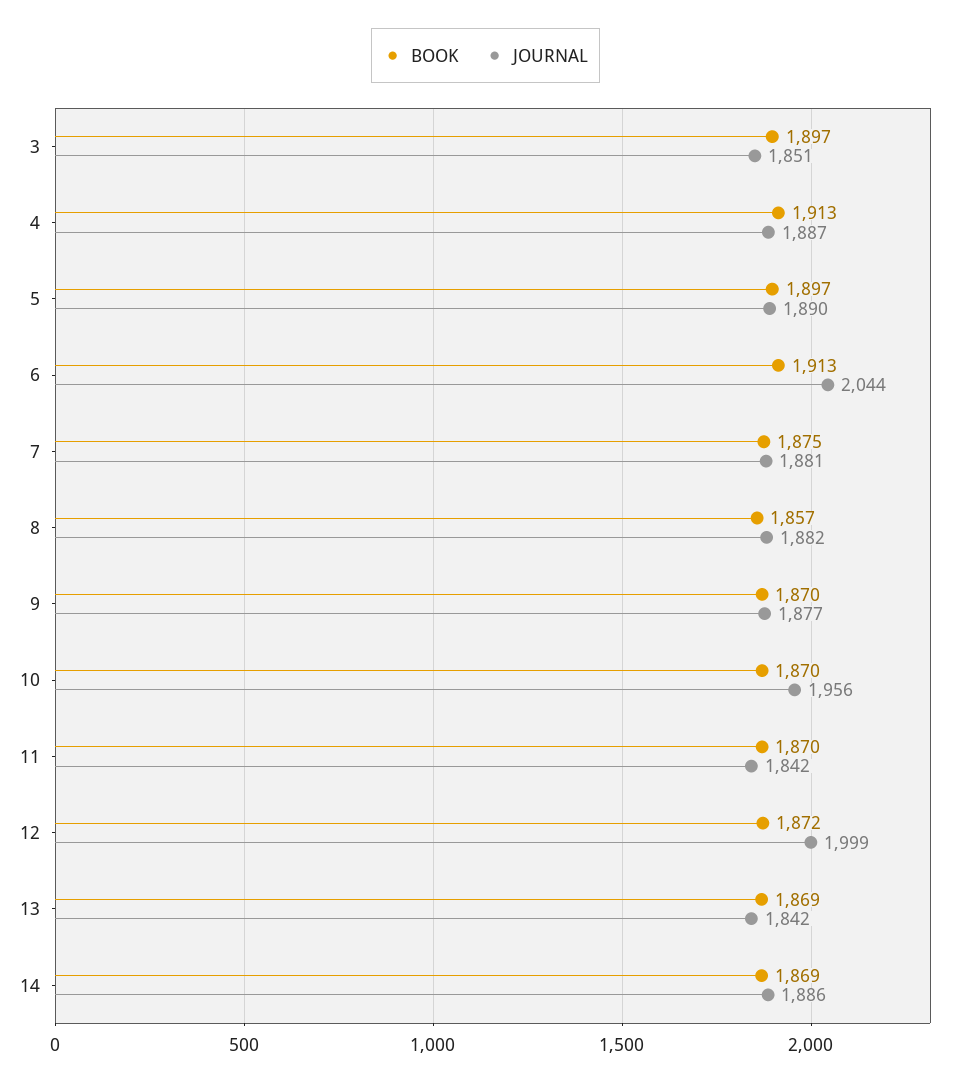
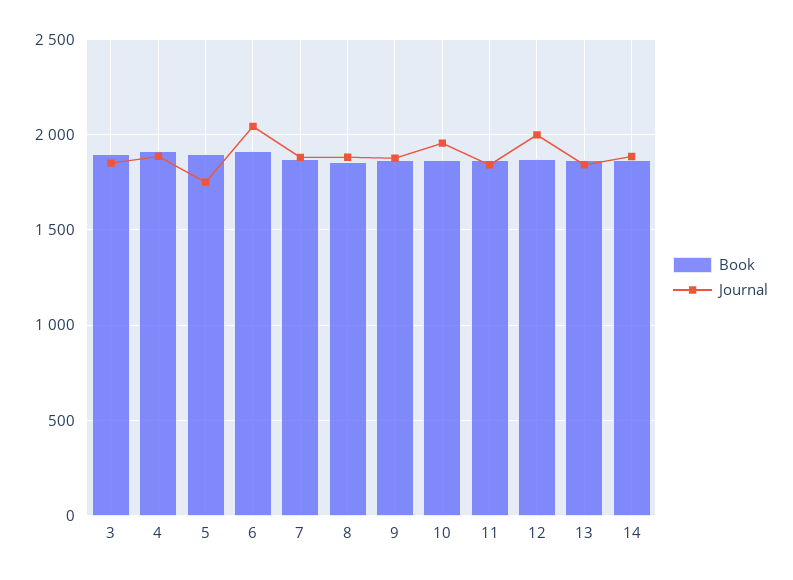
JOURNAL, 5: 1890 -> 1750

